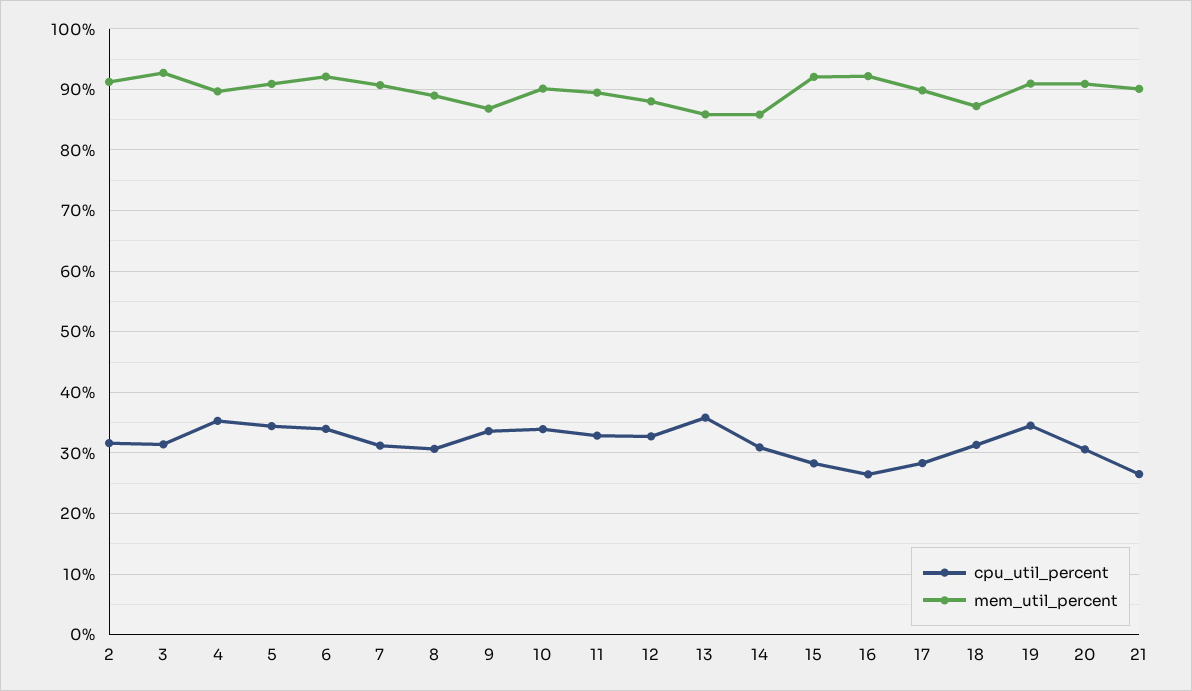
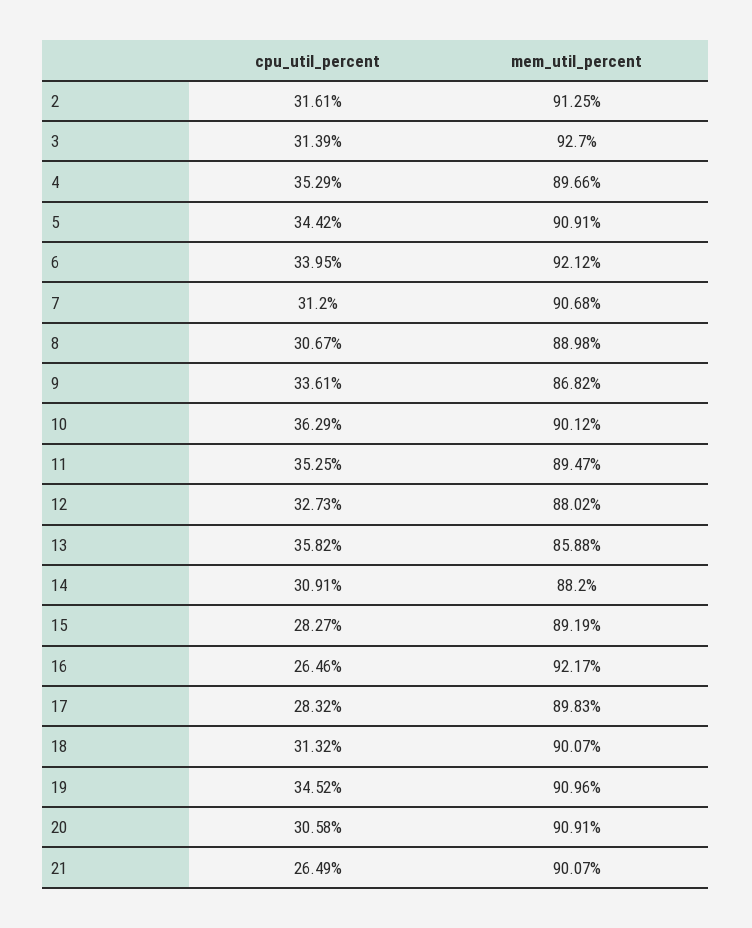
cpu_util_percent, 10: 34 -> 36.29
cpu_util_percent, 11: 33 -> 35.25
mem_util_percent, 14: 86 -> 88.2
mem_util_percent, 15: 92 -> 89.19
mem_util_percent, 18: 87 -> 90.07

